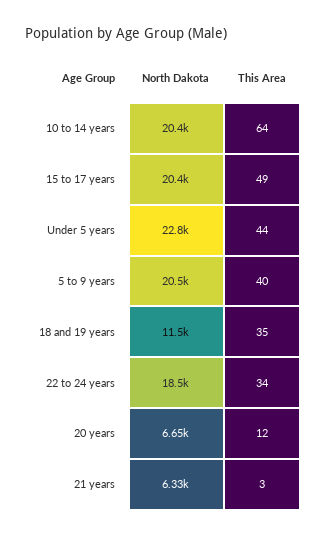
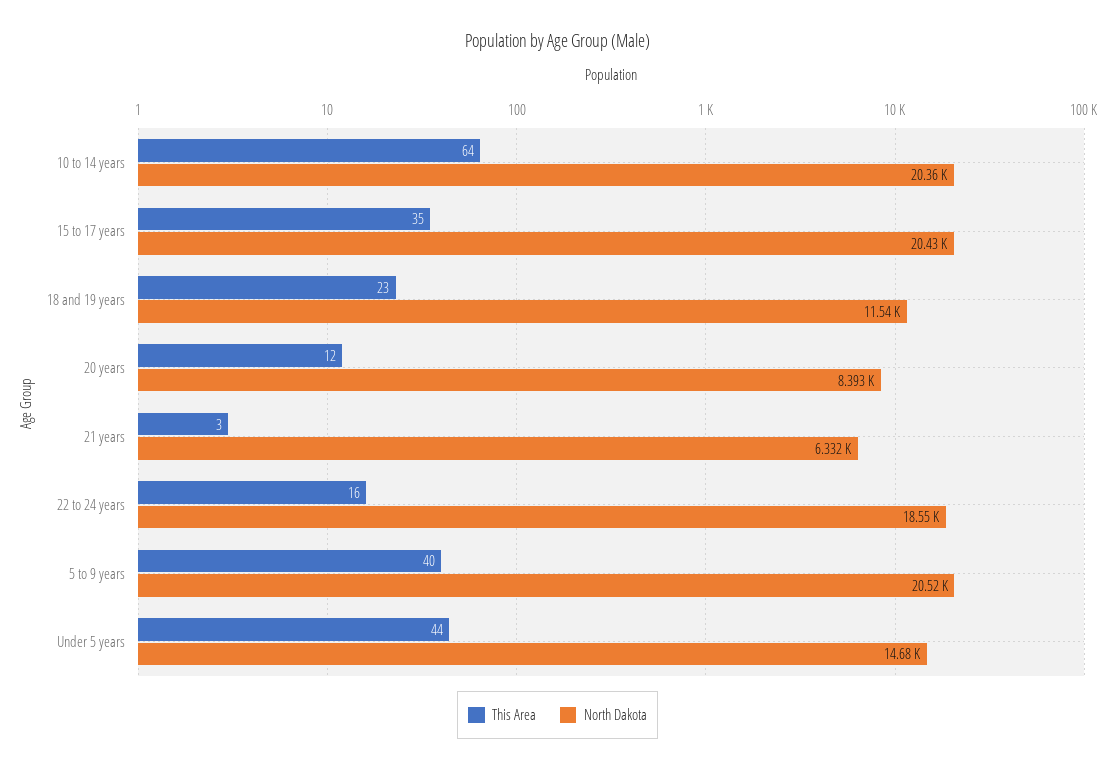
This Area, 15 to 17 years: 49 -> 35
North Dakota, Under 5 years: 22800 -> 14680
This Area, 18 and 19 years: 35 -> 23
This Area, 22 to 24 years: 34 -> 16
North Dakota, 20 years: 6650 -> 8393

